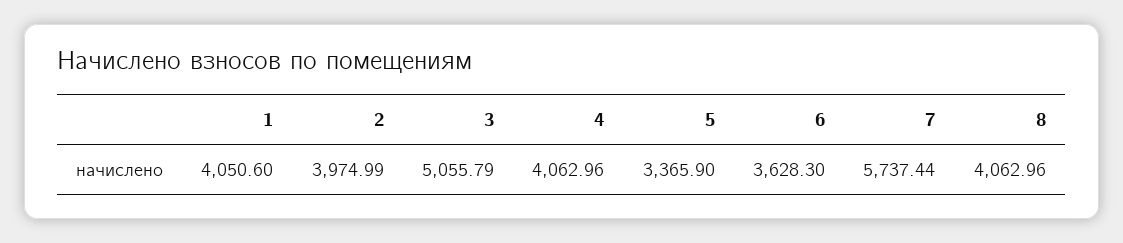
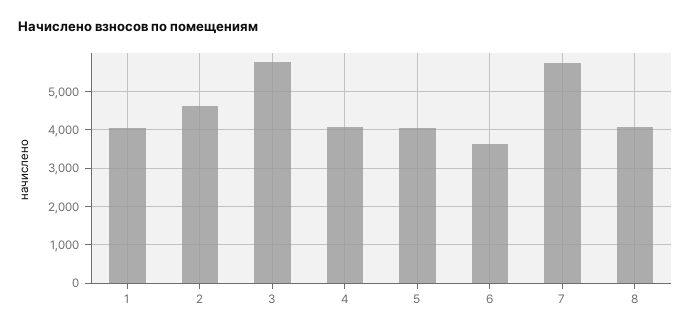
2: 3974.99 -> 4600
3: 5055.79 -> 5800
5: 3365.9 -> 4000

